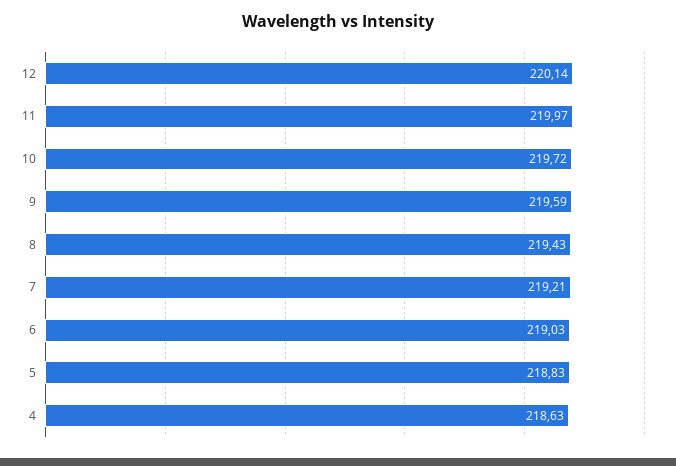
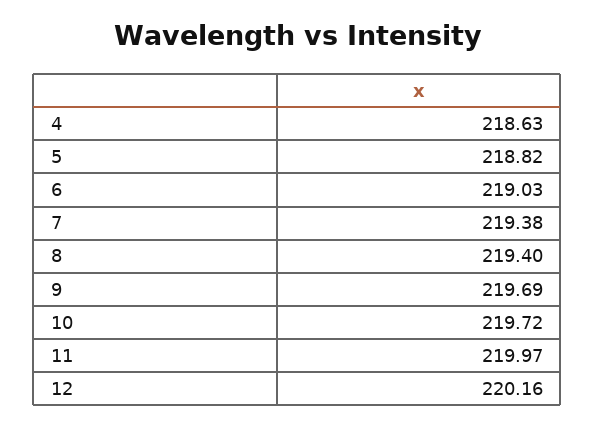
12: 220.14 -> 220.16
9: 219.59 -> 219.69
8: 219.43 -> 219.4
7: 219.21 -> 219.38
5: 218.83 -> 218.82

